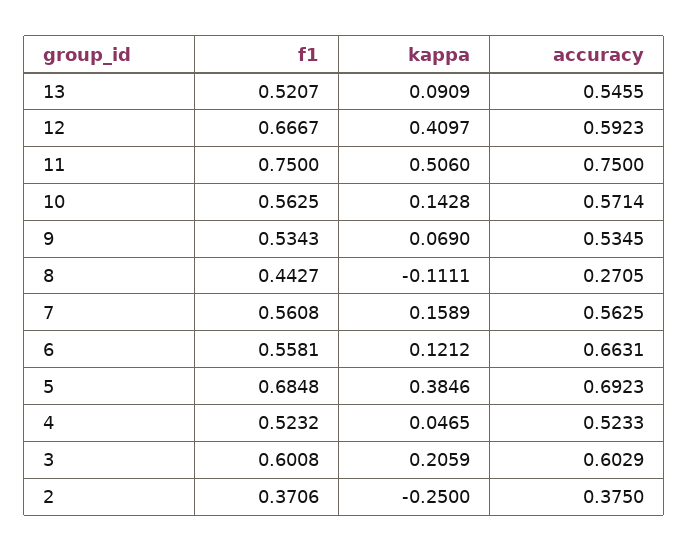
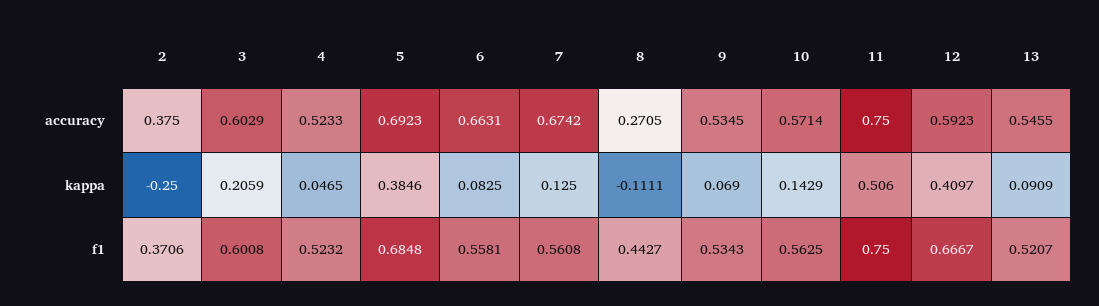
kappa, 10: 0.1428 -> 0.1429
kappa, 7: 0.1589 -> 0.125
accuracy, 7: 0.5625 -> 0.6742
kappa, 6: 0.1212 -> 0.0825

